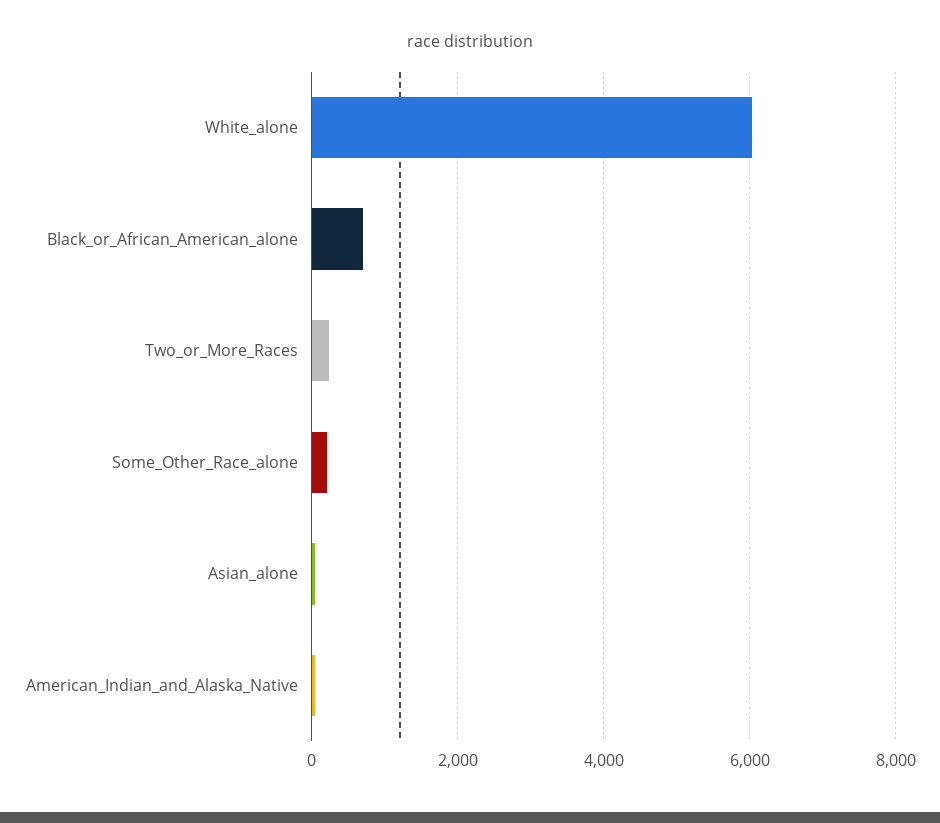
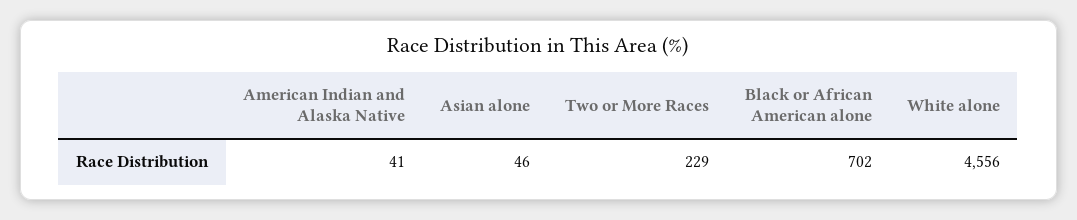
White_alone: 6000 -> 4556
Some_Other_Race_alone: 200 -> none

